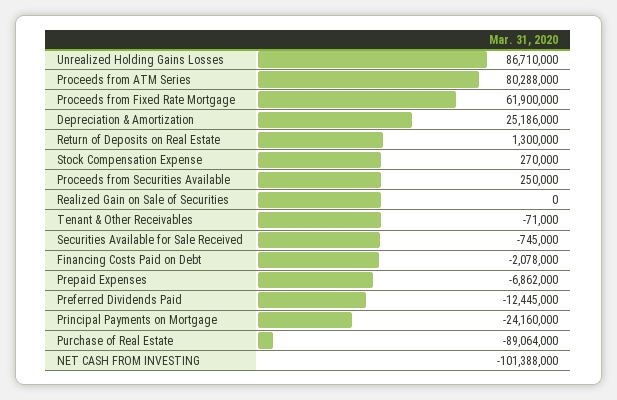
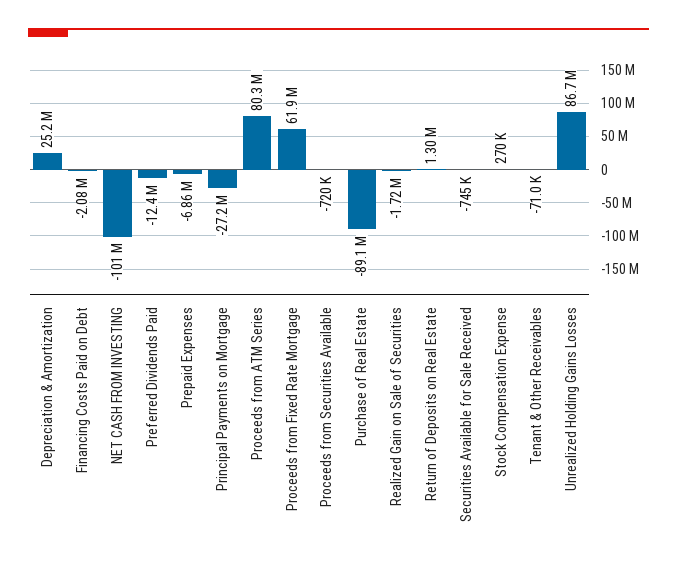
Proceeds from Securities Available: 250000 -> -720000
Realized Gain on Sale of Securities: 0 -> -1720000
Principal Payments on Mortgage: -24160000 -> -27200000

